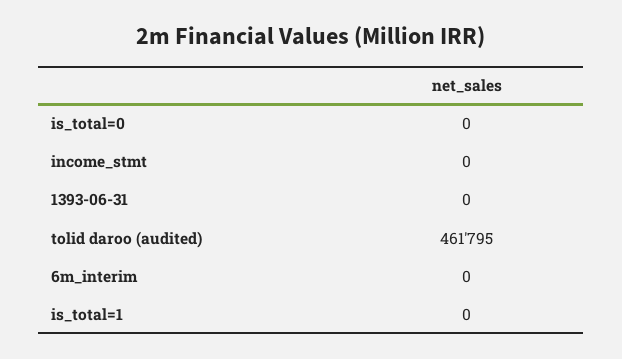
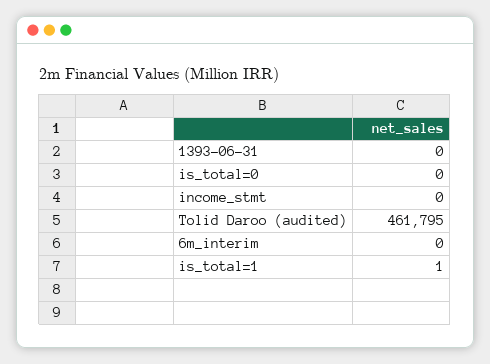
is_total=1: 0 -> 1

